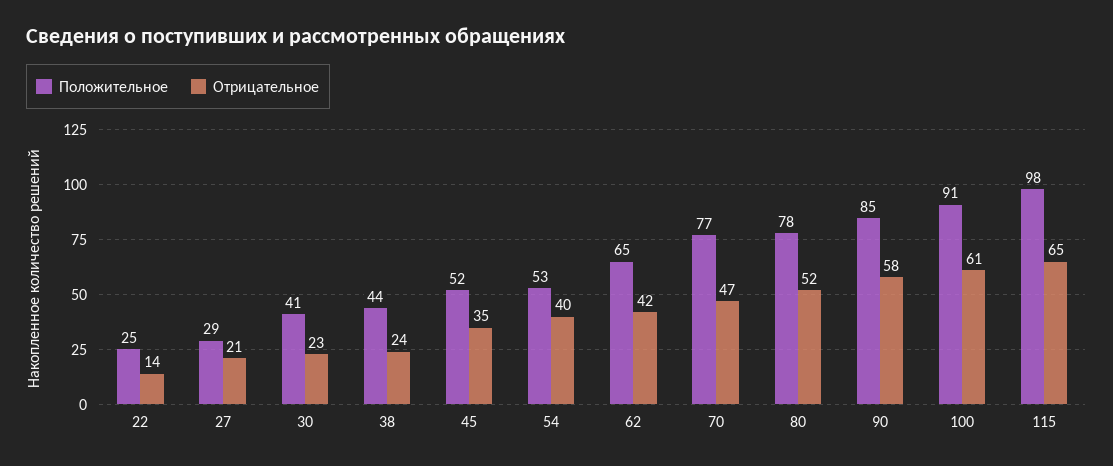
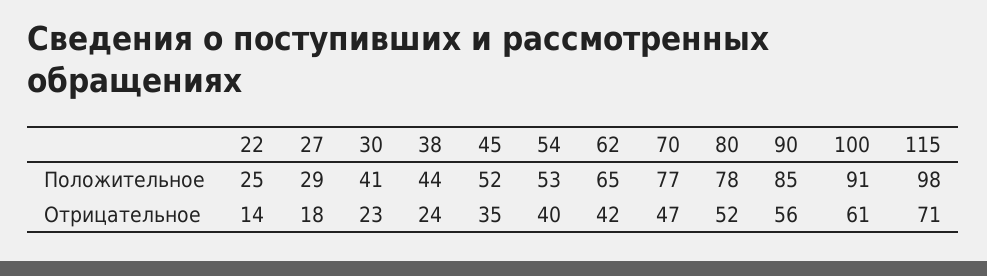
Отрицательное, 27: 21 -> 18
Отрицательное, 90: 58 -> 56
Отрицательное, 115: 65 -> 71

